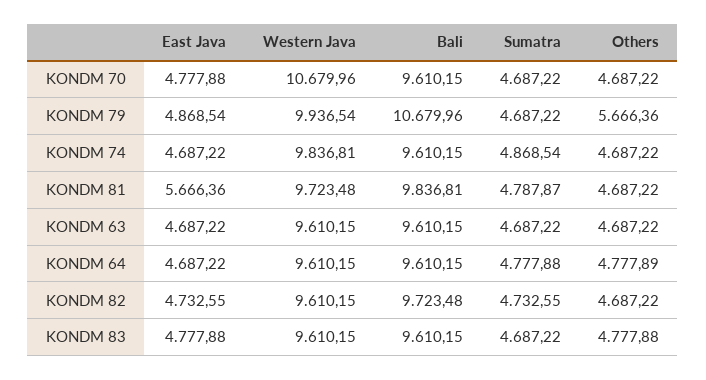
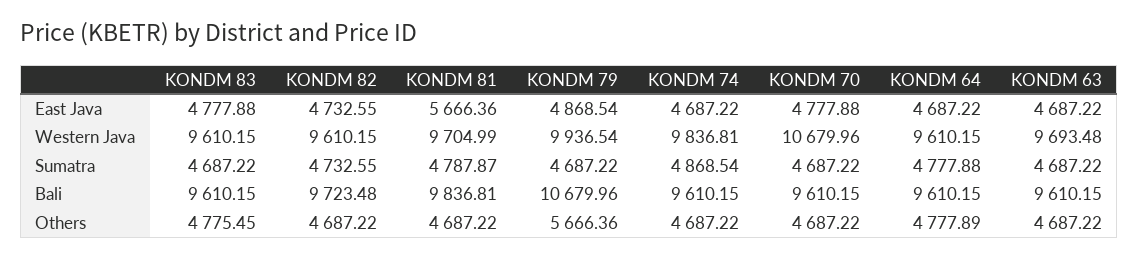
Western Java, KONDM 81: 9723.48 -> 9704.99
Western Java, KONDM 63: 9610.15 -> 9693.48
Others, KONDM 83: 4777.88 -> 4775.45

